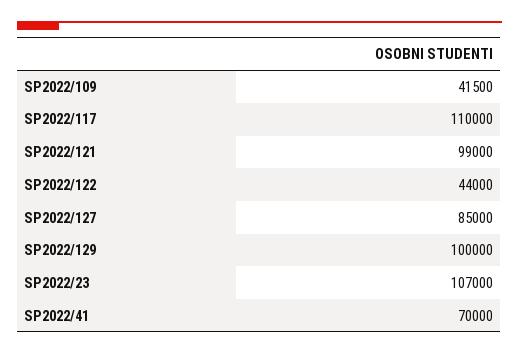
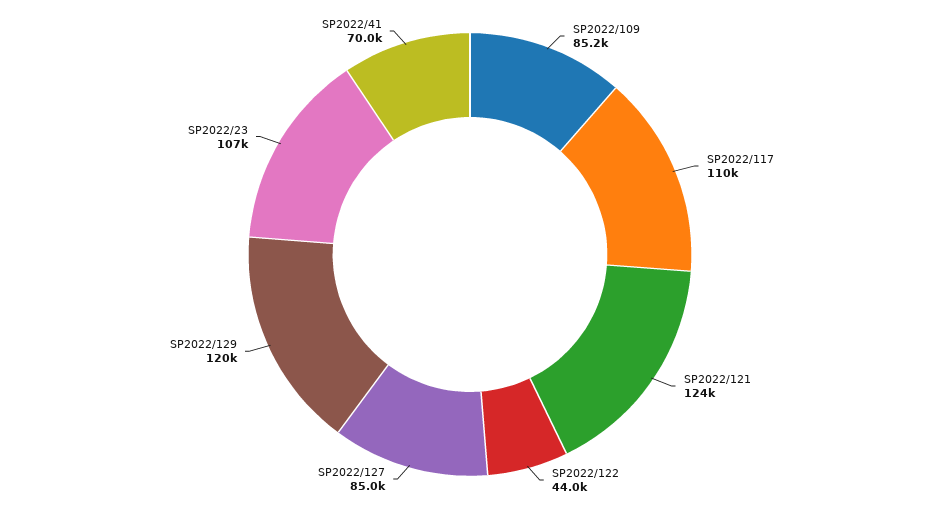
SP2022/109: 41500 -> 85200
SP2022/121: 99000 -> 124000
SP2022/129: 100000 -> 120000

